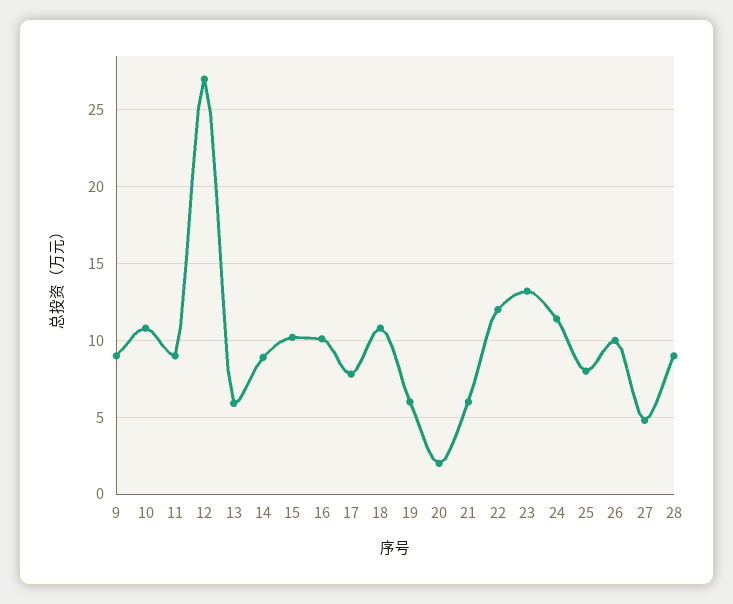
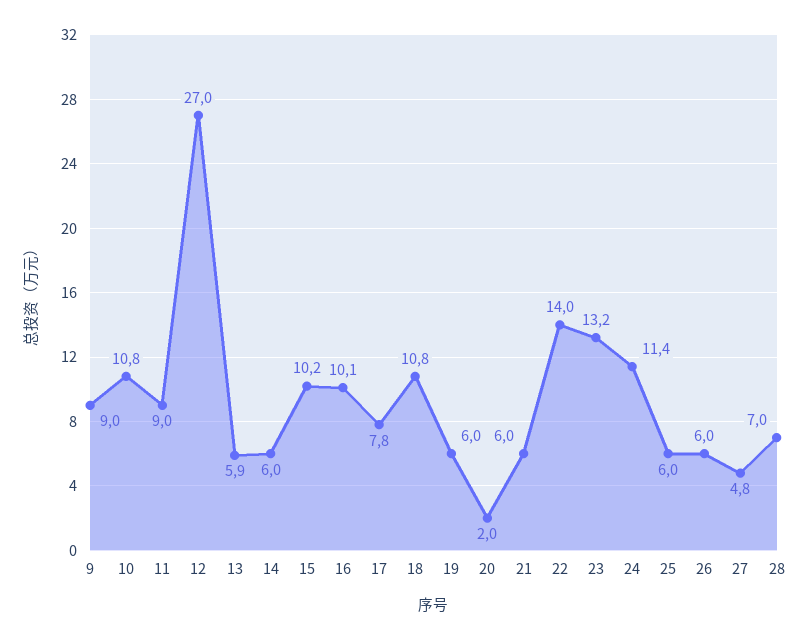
14: 9 -> 6
22: 12 -> 14
25: 8 -> 6
26: 10 -> 6
28: 9 -> 7

